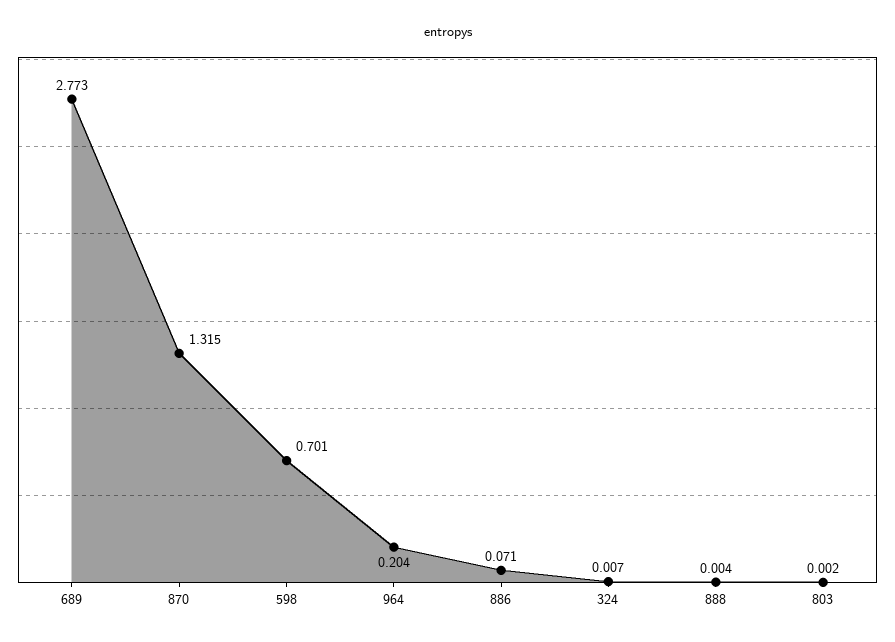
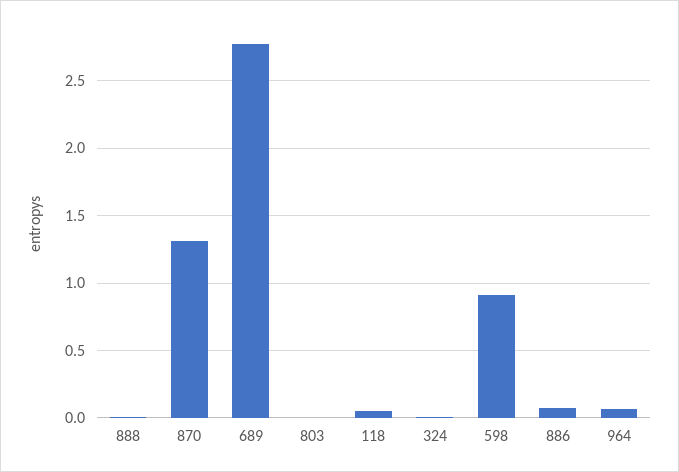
598: 0.701 -> 0.9
964: 0.204 -> 0.05
118: none -> 0.05

